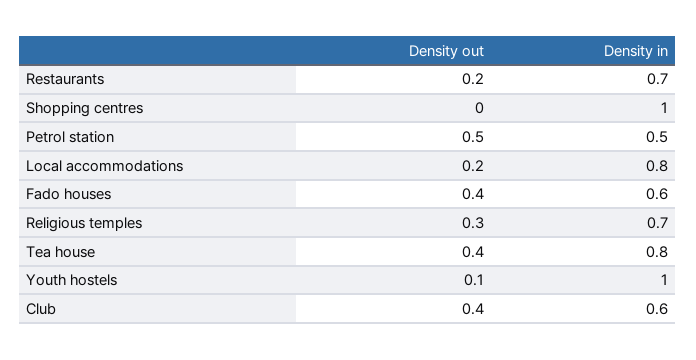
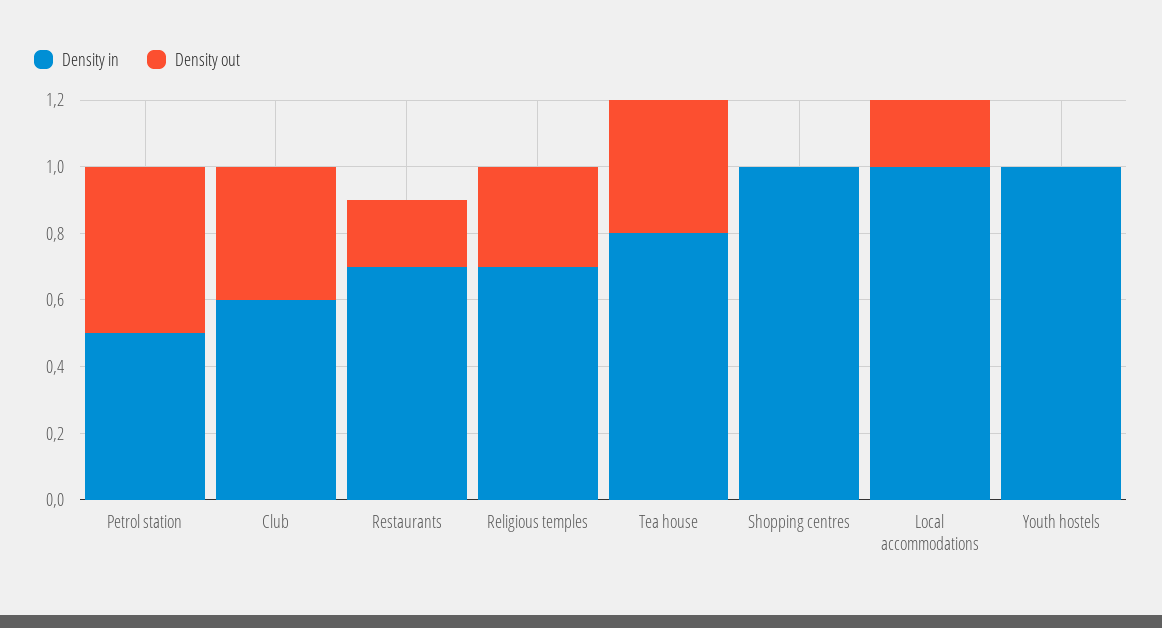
Density in, Local accommodations: 0.8 -> 1
Density out, Fado houses: 0.4 -> none
Density in, Fado houses: 0.6 -> none
Density out, Youth hostels: 0.1 -> 0

